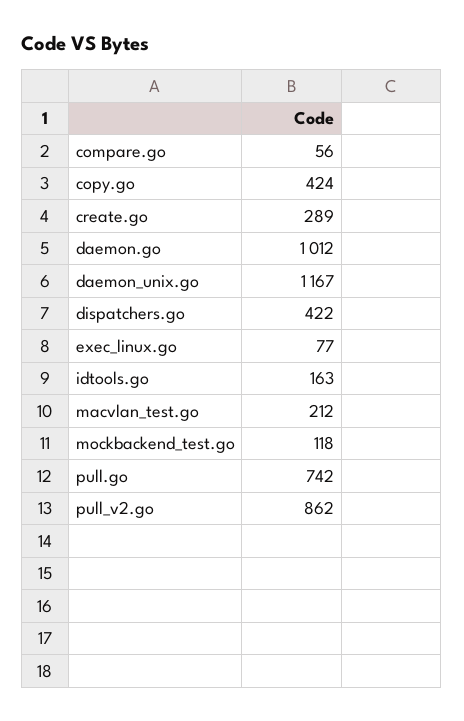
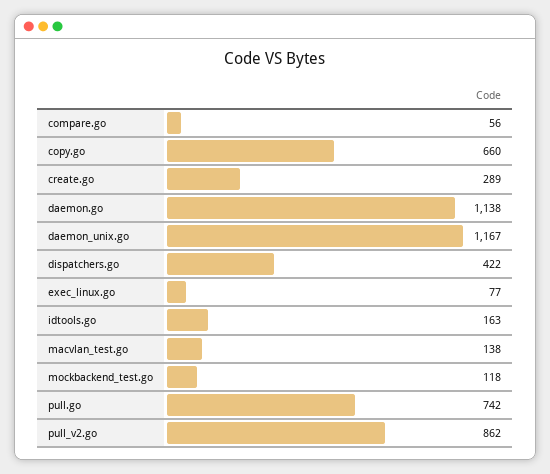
copy.go: 424 -> 660
daemon.go: 1012 -> 1138
macvlan_test.go: 212 -> 138

